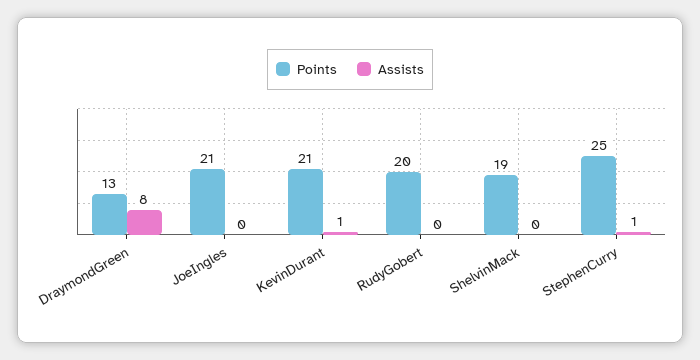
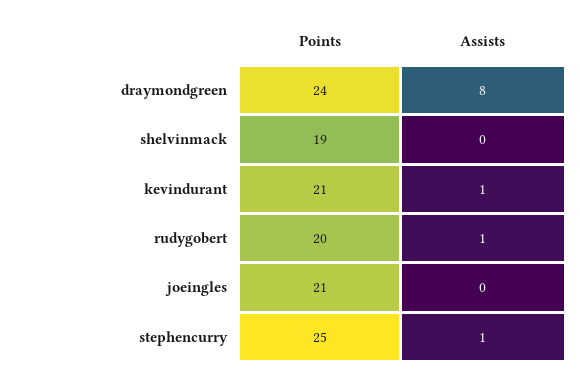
Points, DraymondGreen: 13 -> 24
Assists, RudyGobert: 0 -> 1

